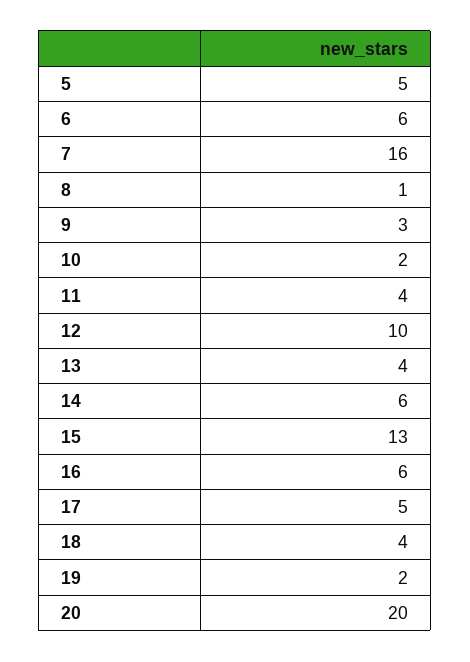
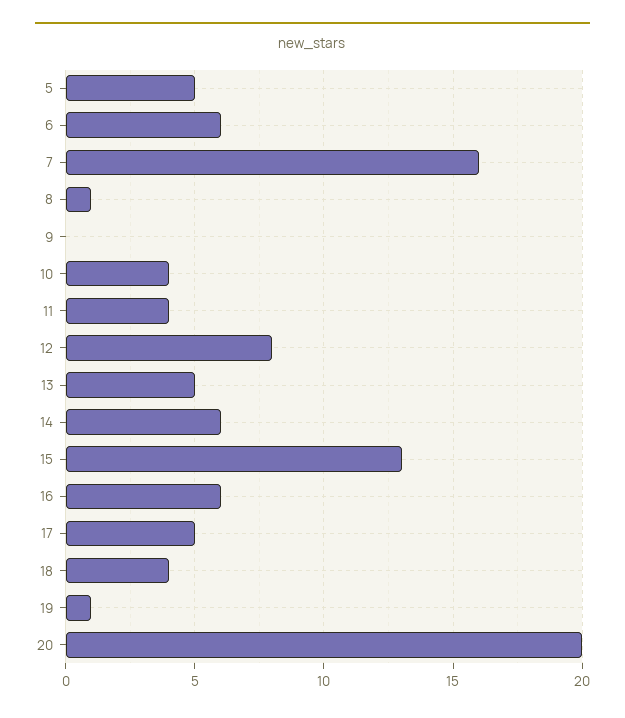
9: 3 -> 0
10: 2 -> 4
12: 10 -> 8
13: 4 -> 5
19: 2 -> 1

